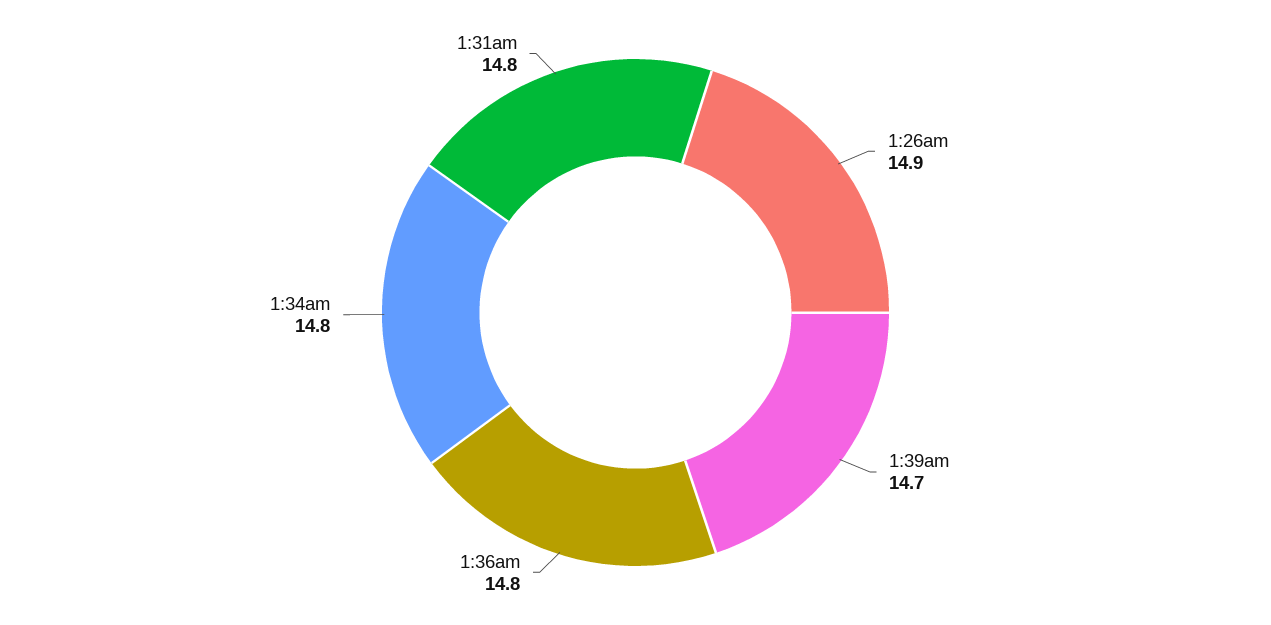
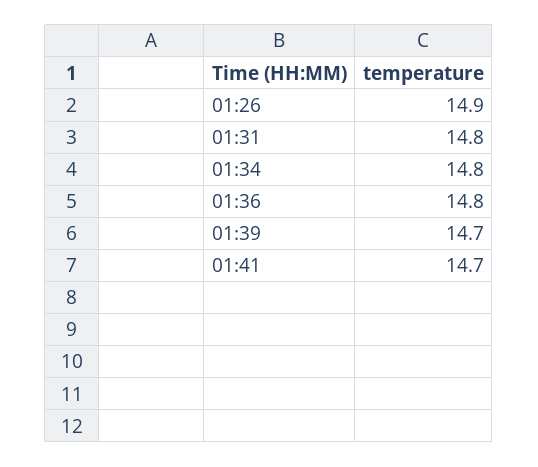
01:41: none -> 14.7

